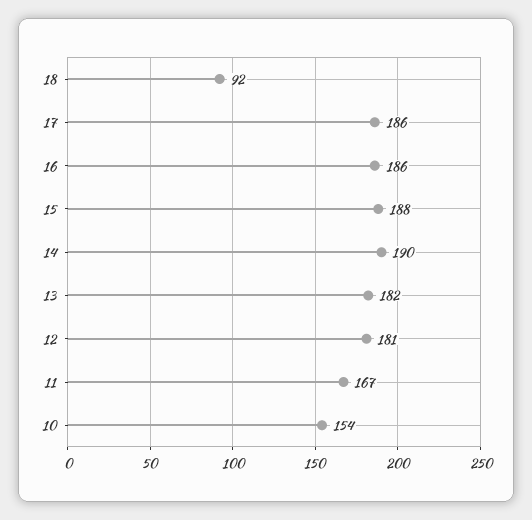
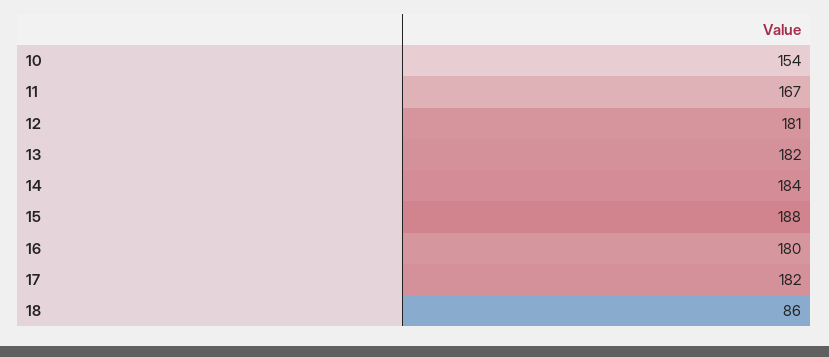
18: 92 -> 86
17: 186 -> 182
16: 186 -> 180
14: 190 -> 184

